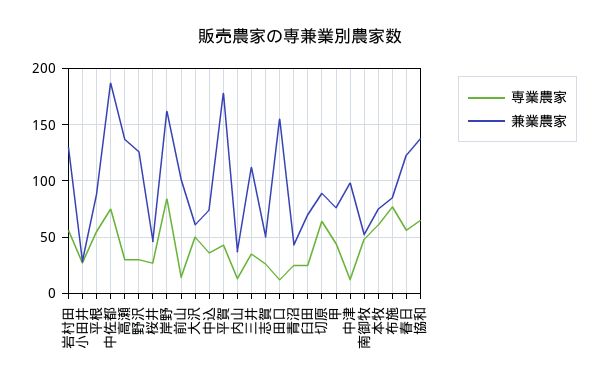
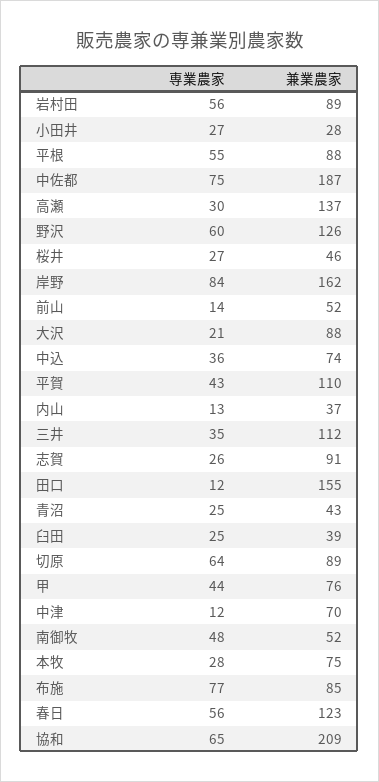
兼業農家, 岩村田: 130 -> 89
専業農家, 野沢: 30 -> 60
兼業農家, 前山: 100 -> 52
専業農家, 大沢: 50 -> 21
兼業農家, 大沢: 60 -> 88
兼業農家, 平賀: 180 -> 110
兼業農家, 志賀: 50 -> 91
兼業農家, 臼田: 70 -> 39
兼業農家, 中津: 100 -> 70
専業農家, 本牧: 60 -> 28
兼業農家, 協和: 140 -> 209

